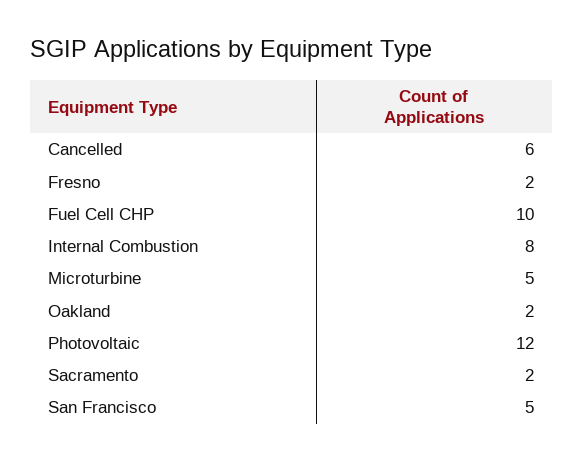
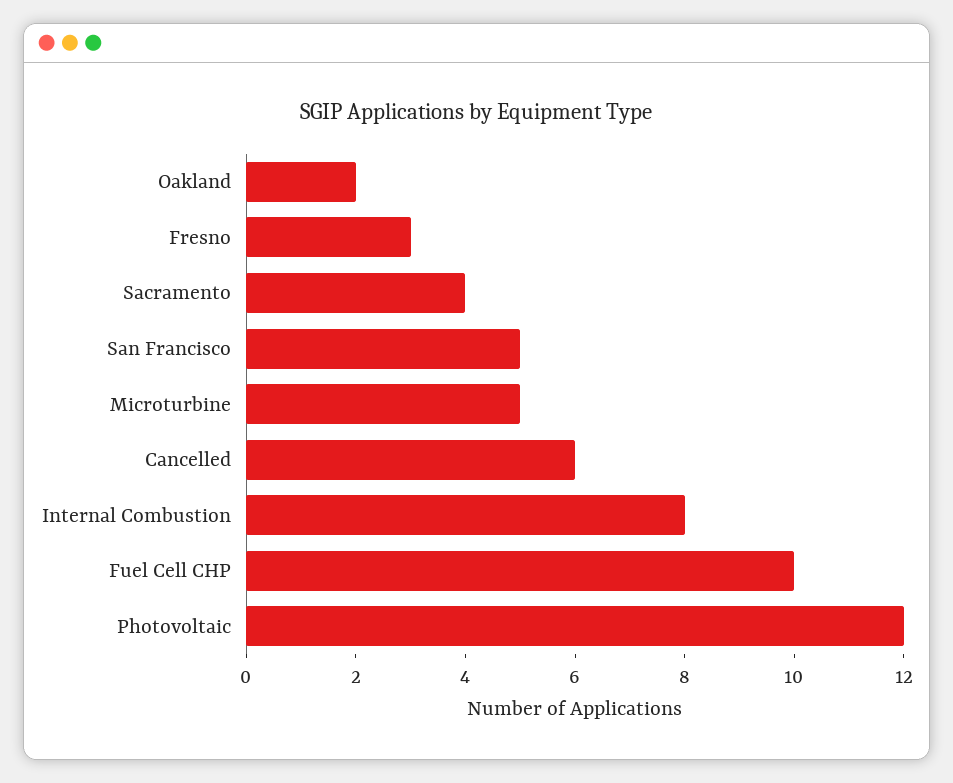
Fresno: 2 -> 3
Sacramento: 2 -> 4

